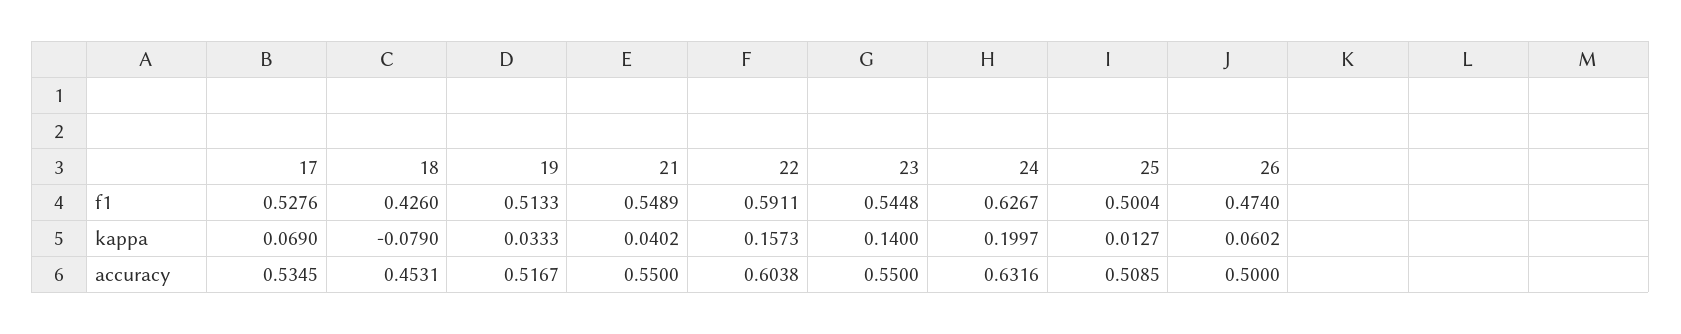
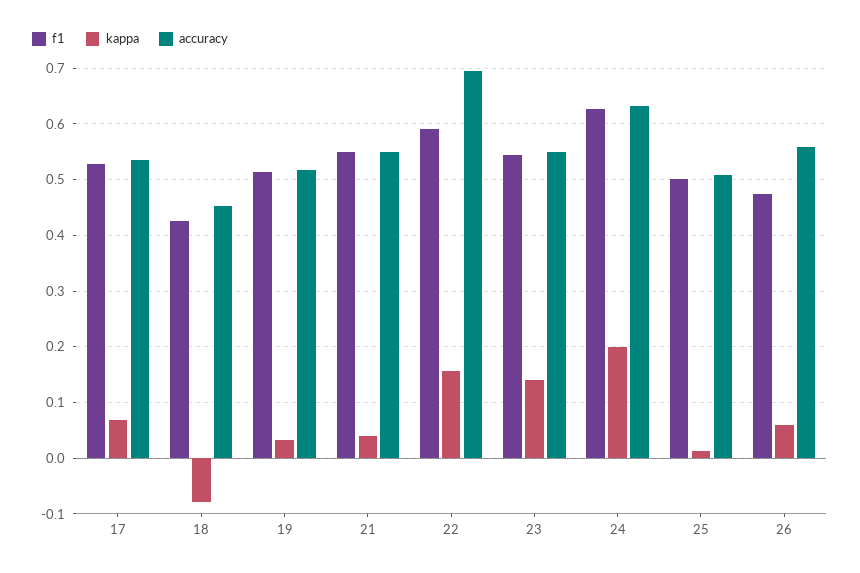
accuracy, 22: 0.6038 -> 0.7
accuracy, 26: 0.5 -> 0.56

